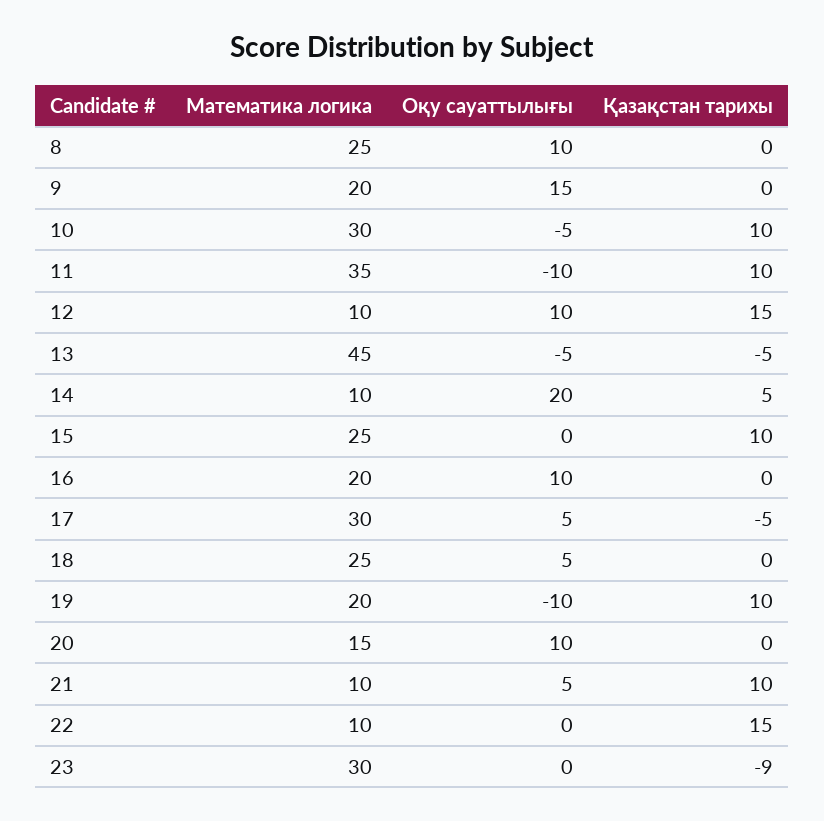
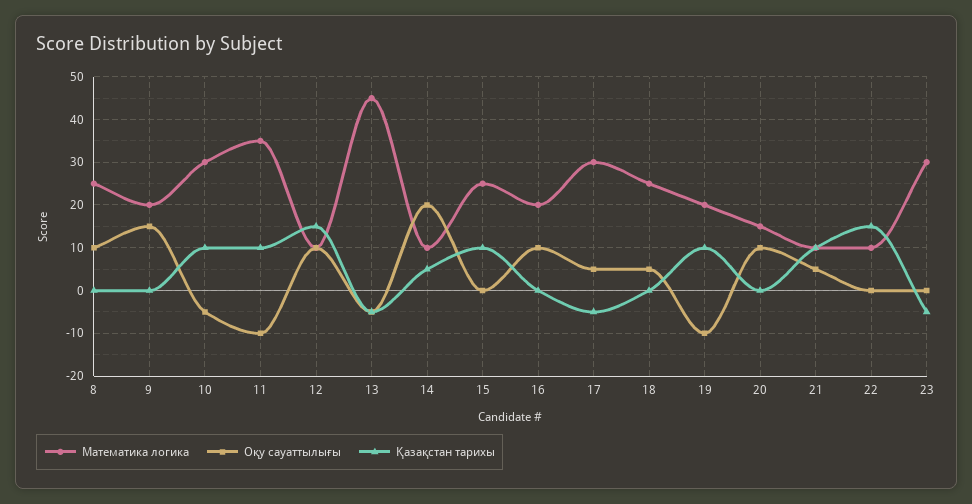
Қазақстан тарихы, 23: -9 -> -5

